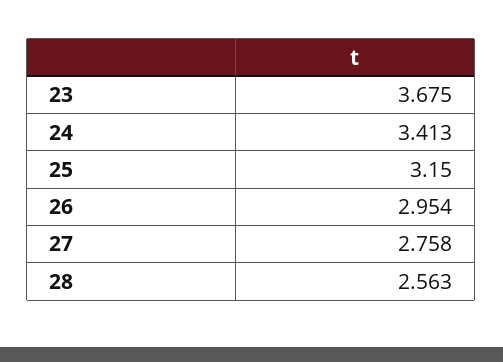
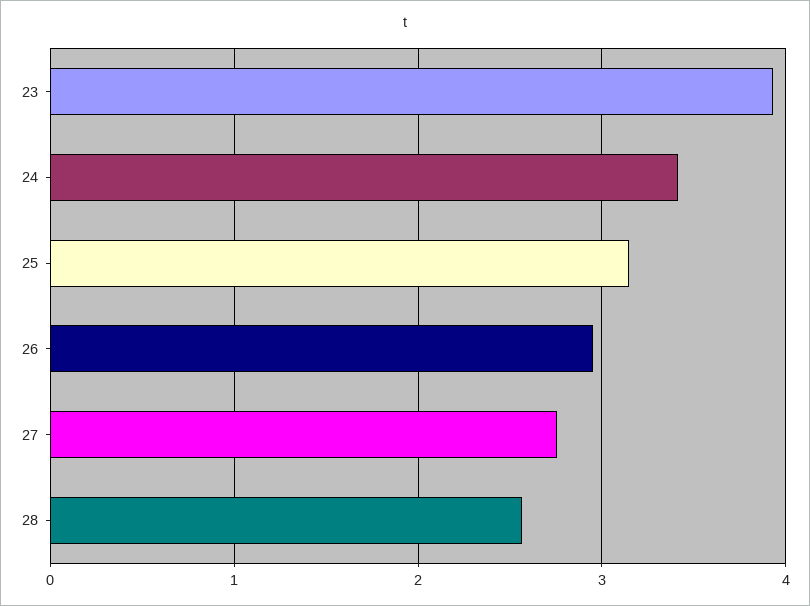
23: 3.675 -> 3.9

